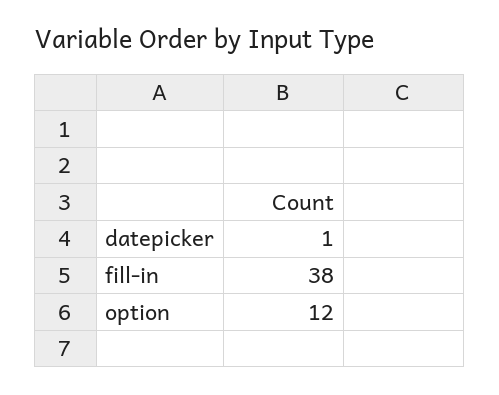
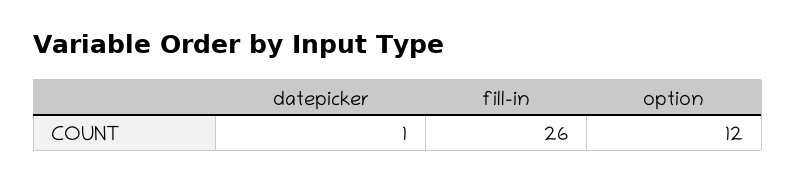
fill-in: 38 -> 26

